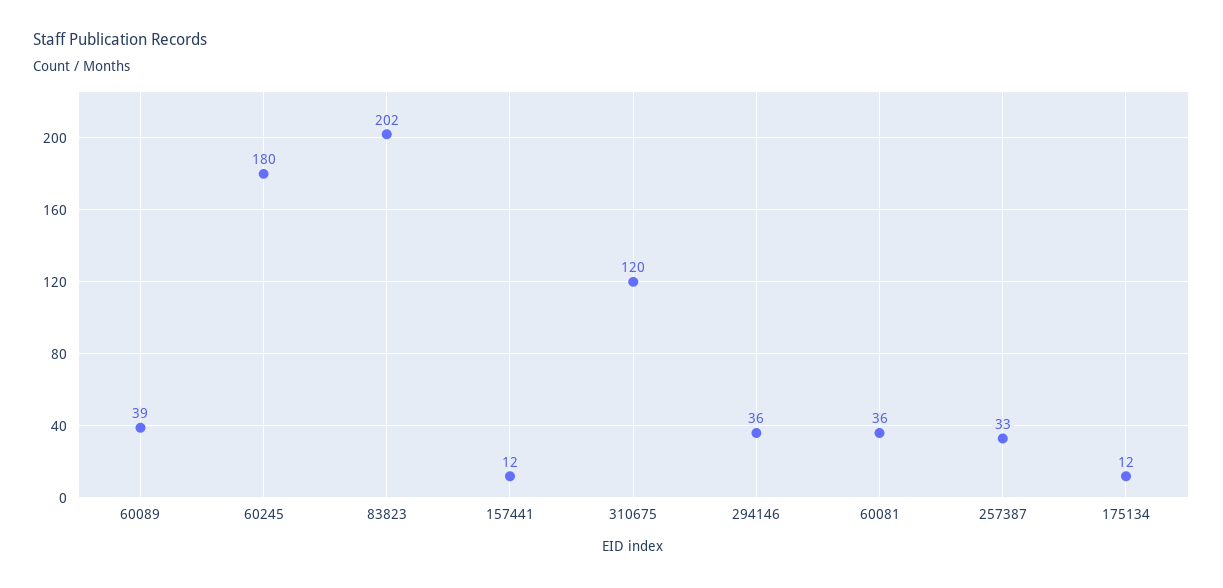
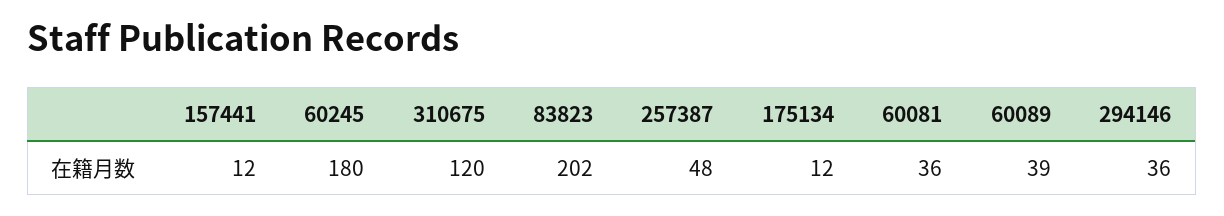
257387: 33 -> 48

